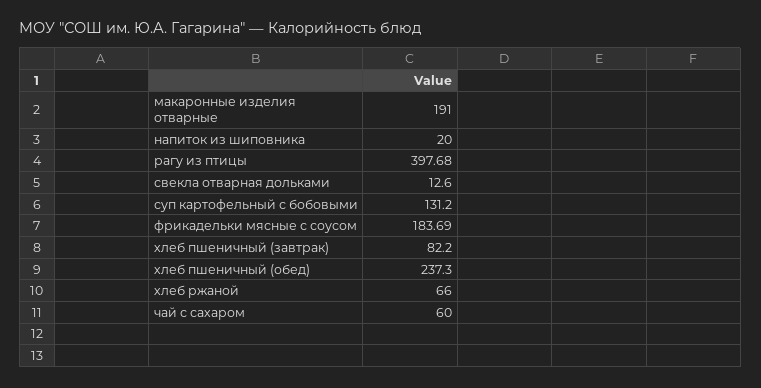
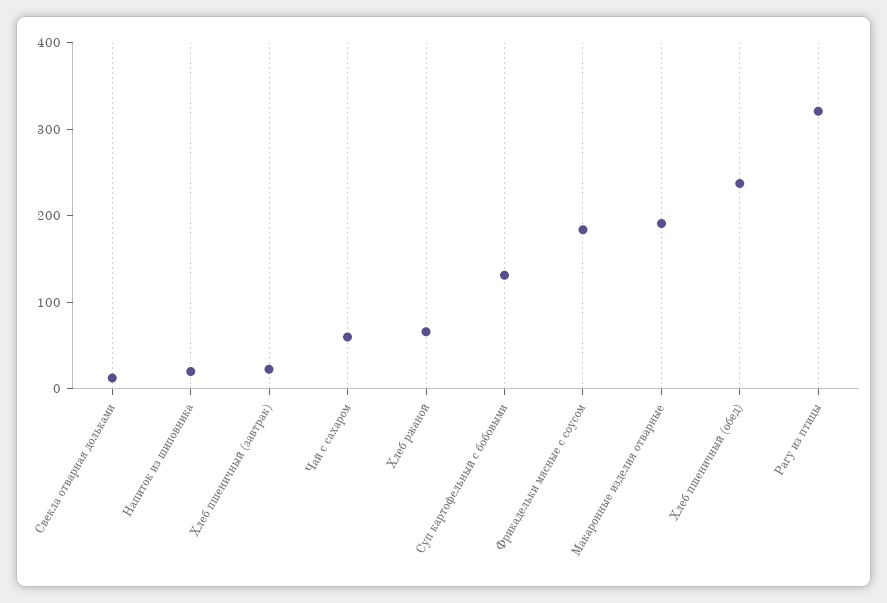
рагу из птицы: 397.68 -> 320
хлеб пшеничный (завтрак): 82.2 -> 20

